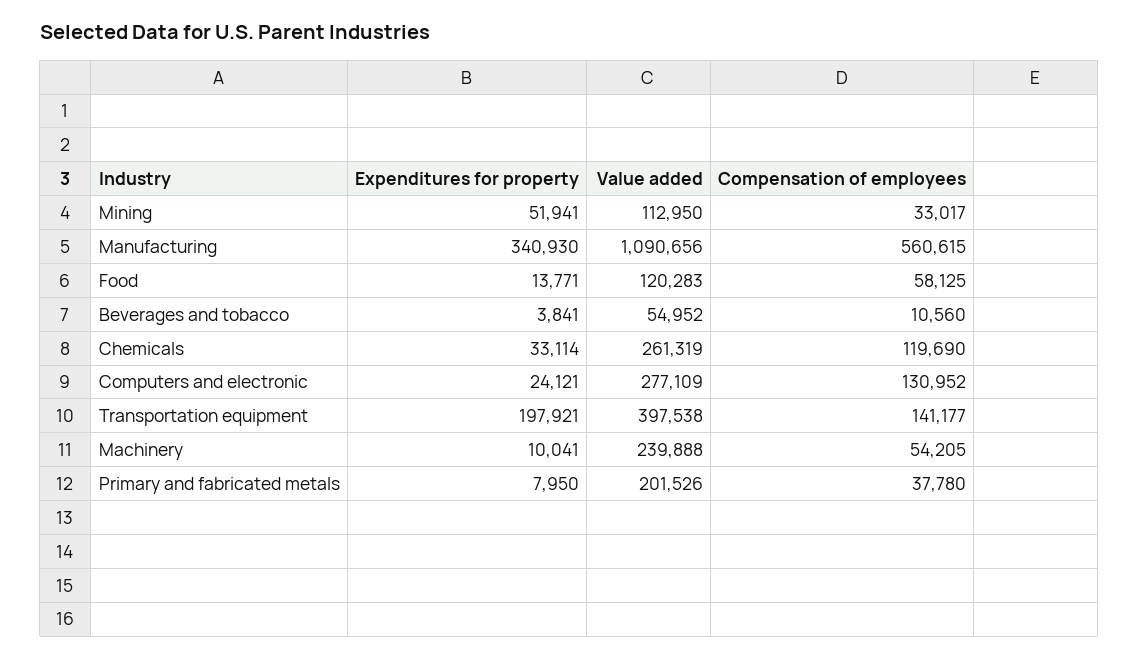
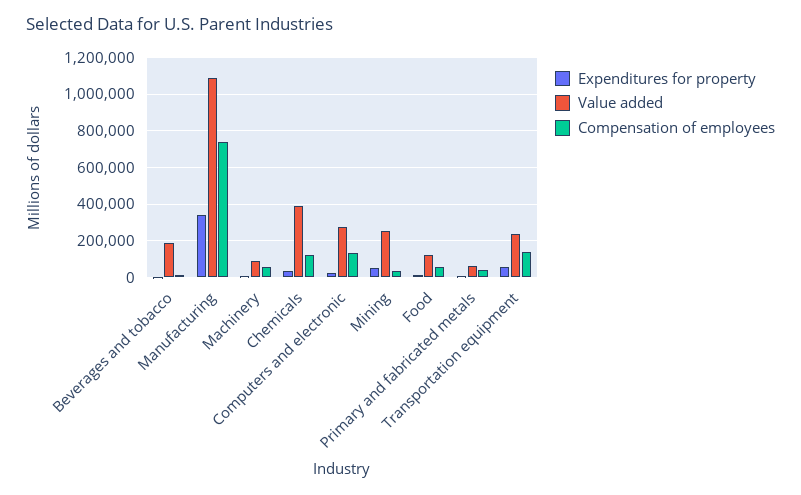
Value added, Mining: 112950 -> 250000
Compensation of employees, Manufacturing: 560615 -> 750000
Value added, Beverages and tobacco: 54952 -> 200000
Value added, Chemicals: 261319 -> 400000
Expenditures for property, Transportation equipment: 197921 -> 50000
Value added, Transportation equipment: 397538 -> 250000
Value added, Machinery: 239888 -> 100000
Value added, Primary and fabricated metals: 201526 -> 50000

